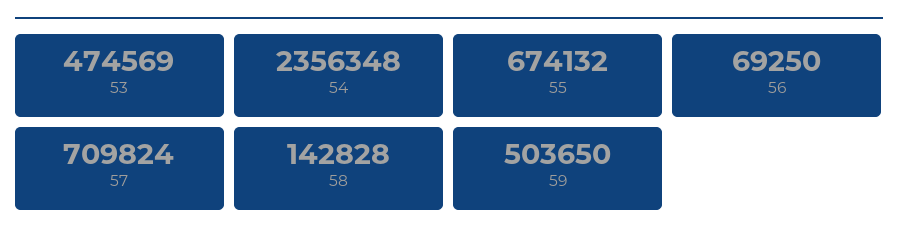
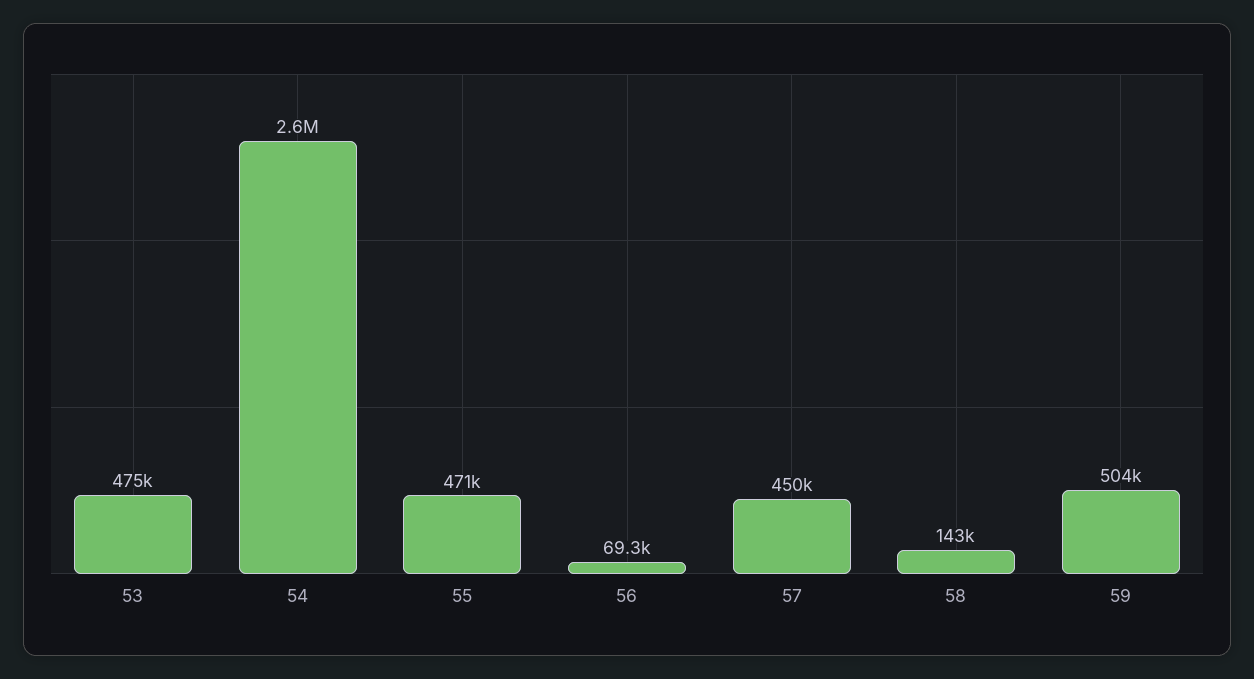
54: 2356348 -> 2600000
55: 674132 -> 471000
57: 709824 -> 450000

